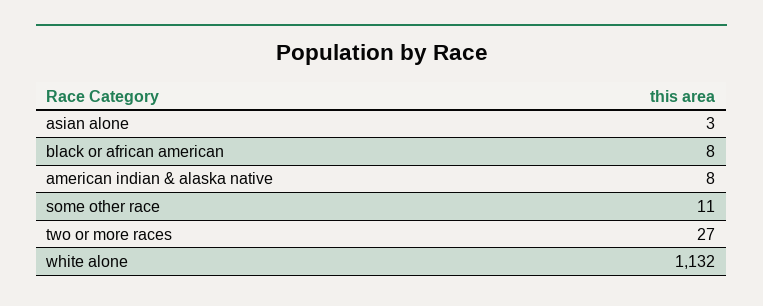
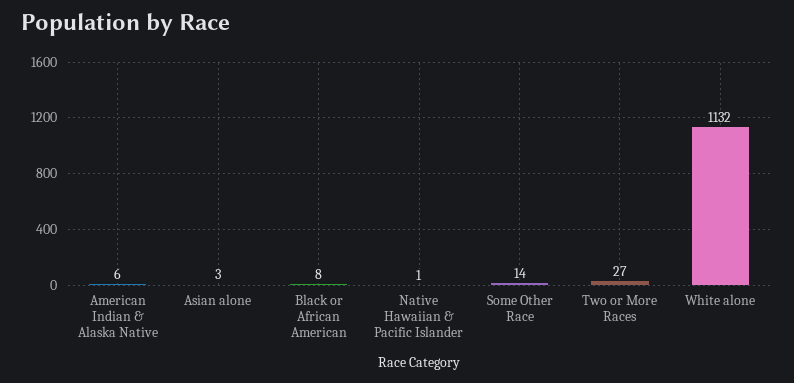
american indian & alaska native: 8 -> 6
some other race: 11 -> 14
Native Hawaiian & Pacific Islander: none -> 1

